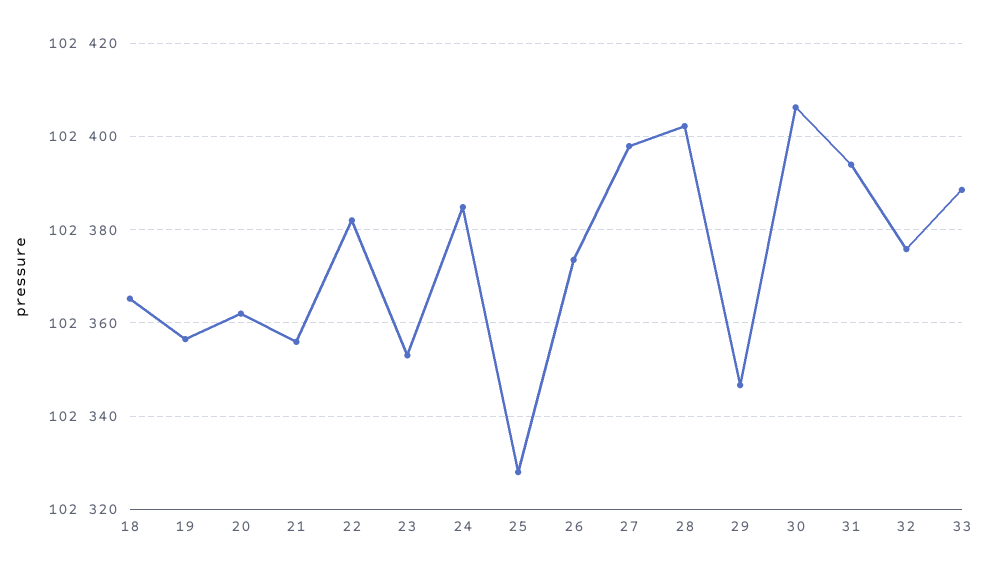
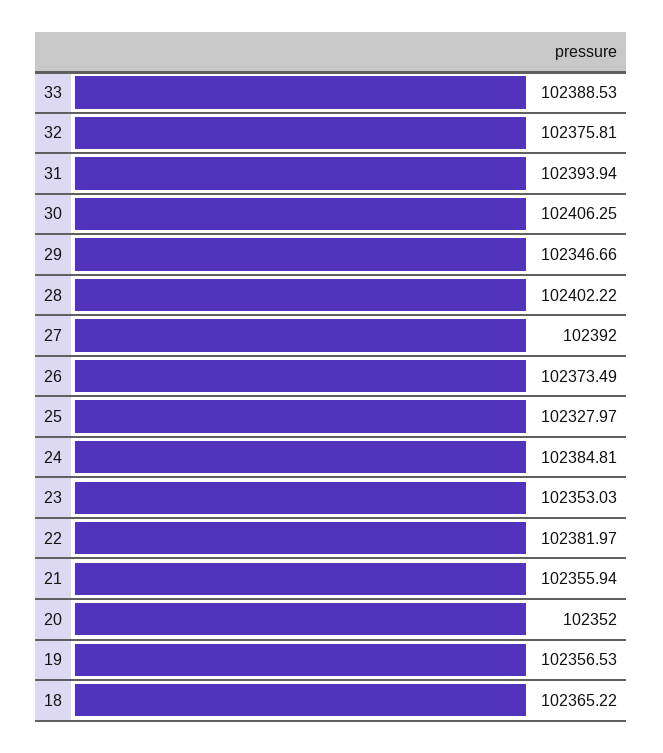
20: 102362 -> 102352
27: 102398 -> 102392

